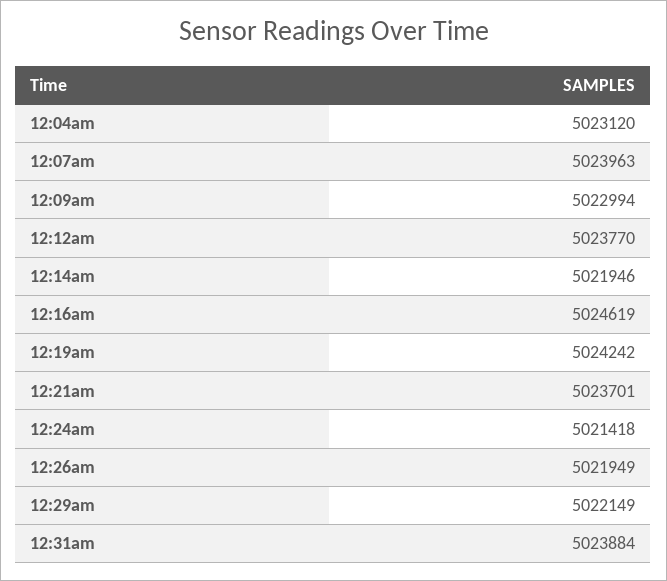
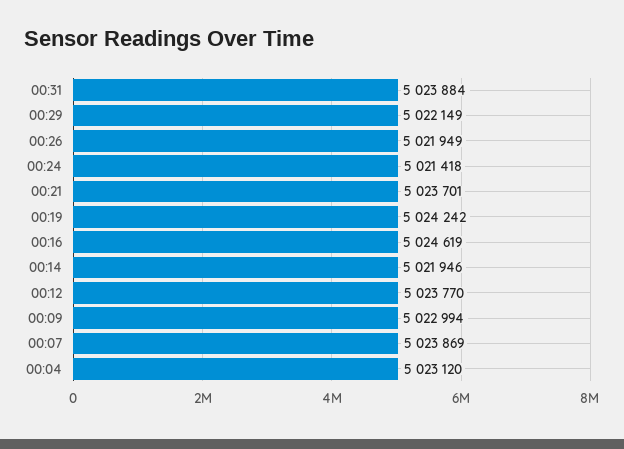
12:07am: 5023963 -> 5023869

